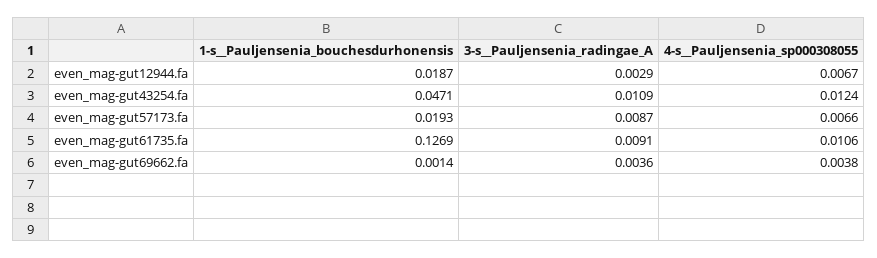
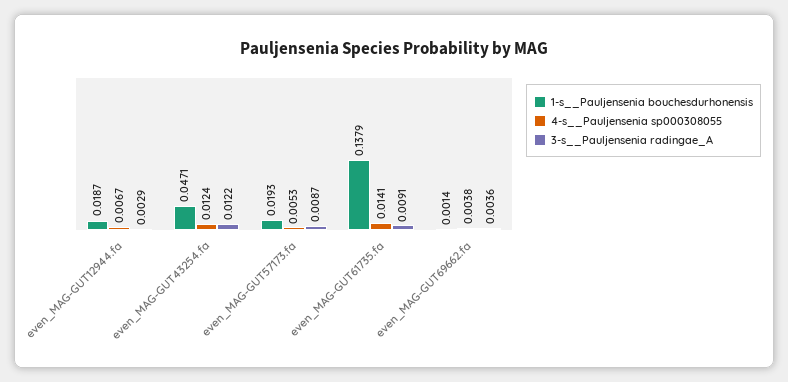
3-s__Pauljensenia_radingae_A, even_mag-gut43254.fa: 0.0109 -> 0.0122
4-s__Pauljensenia_sp000308055, even_mag-gut57173.fa: 0.0066 -> 0.0053
1-s__Pauljensenia_bouchesdurhonensis, even_mag-gut61735.fa: 0.1269 -> 0.1379
4-s__Pauljensenia_sp000308055, even_mag-gut61735.fa: 0.0106 -> 0.0141

